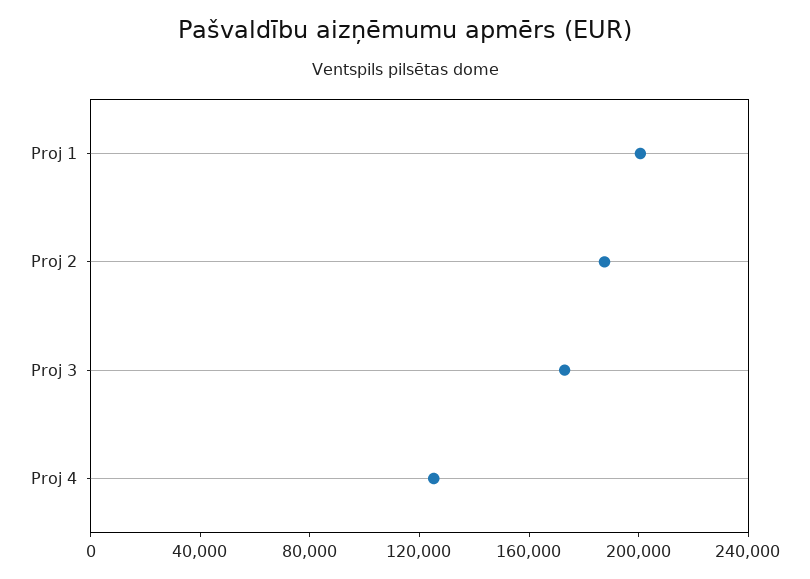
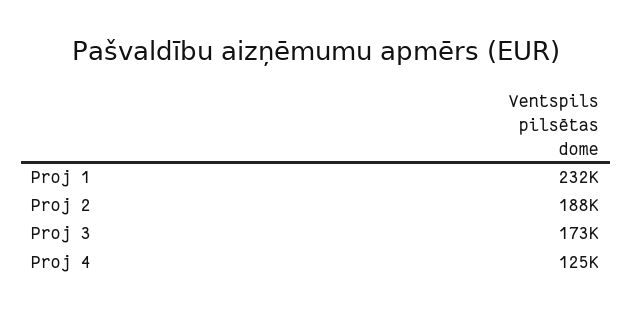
Proj 1: 200000 -> 232000

